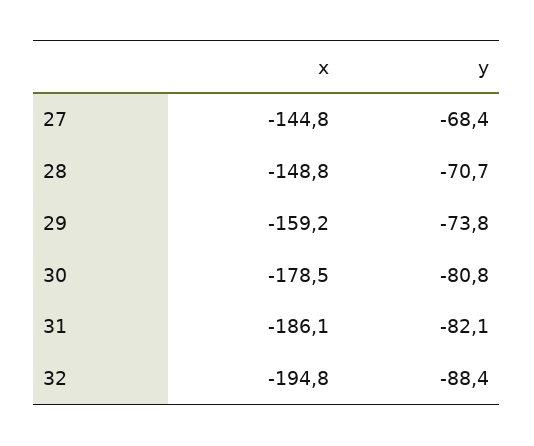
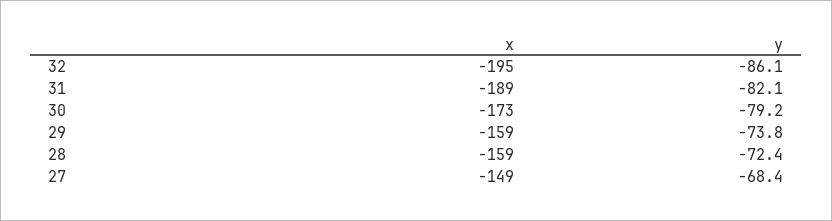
x, 27: -144.8 -> -149
x, 28: -148.8 -> -159
y, 28: -70.7 -> -72.4
x, 30: -178.5 -> -173
y, 30: -80.8 -> -79.2
x, 31: -186.1 -> -189
y, 32: -88.4 -> -86.1

